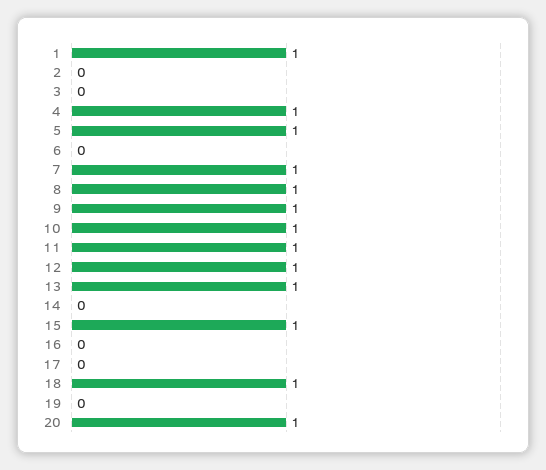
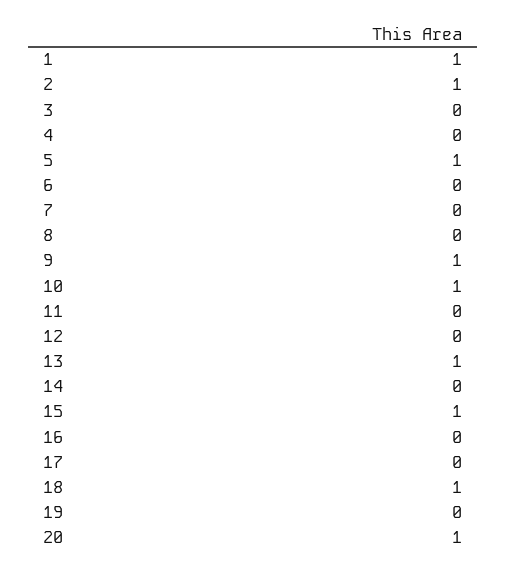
2: 0 -> 1
4: 1 -> 0
7: 1 -> 0
8: 1 -> 0
11: 1 -> 0
12: 1 -> 0

